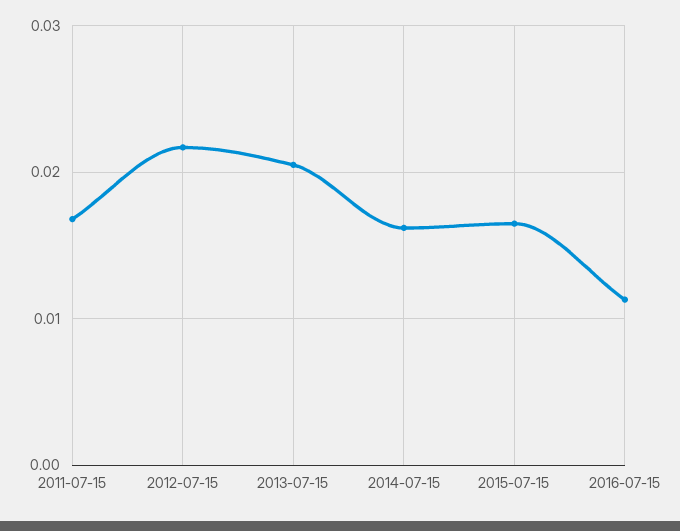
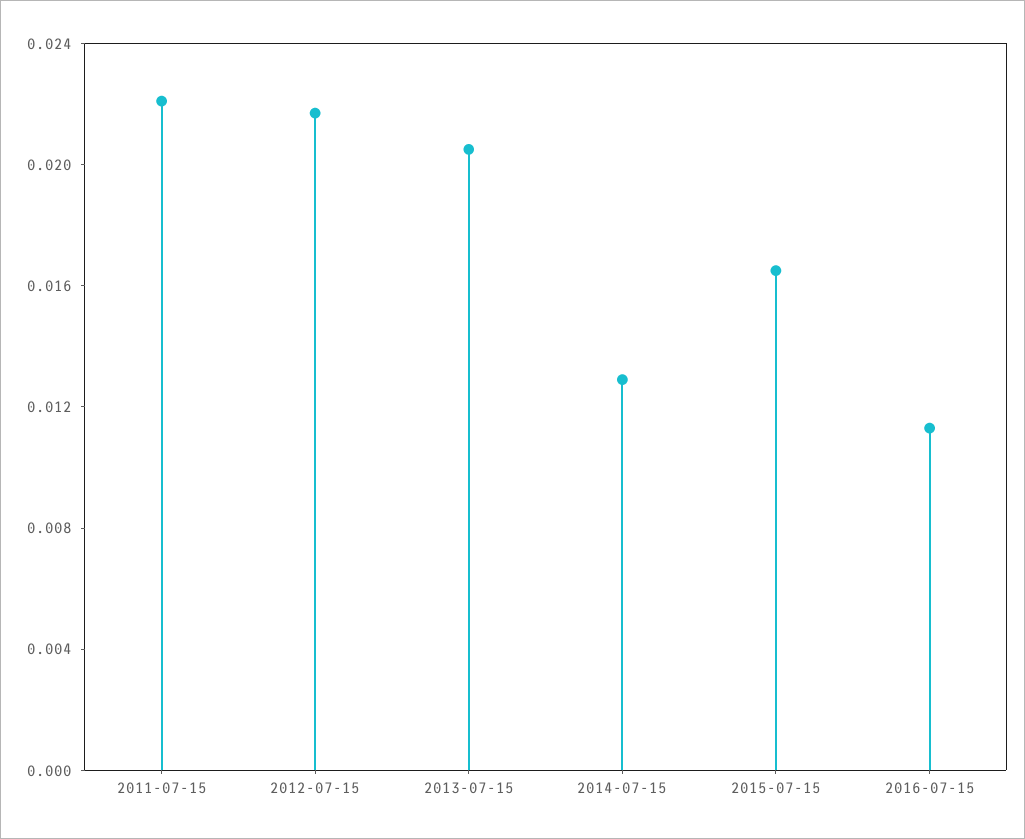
2011-07-15: 0.017 -> 0.022
2014-07-15: 0.016 -> 0.013

